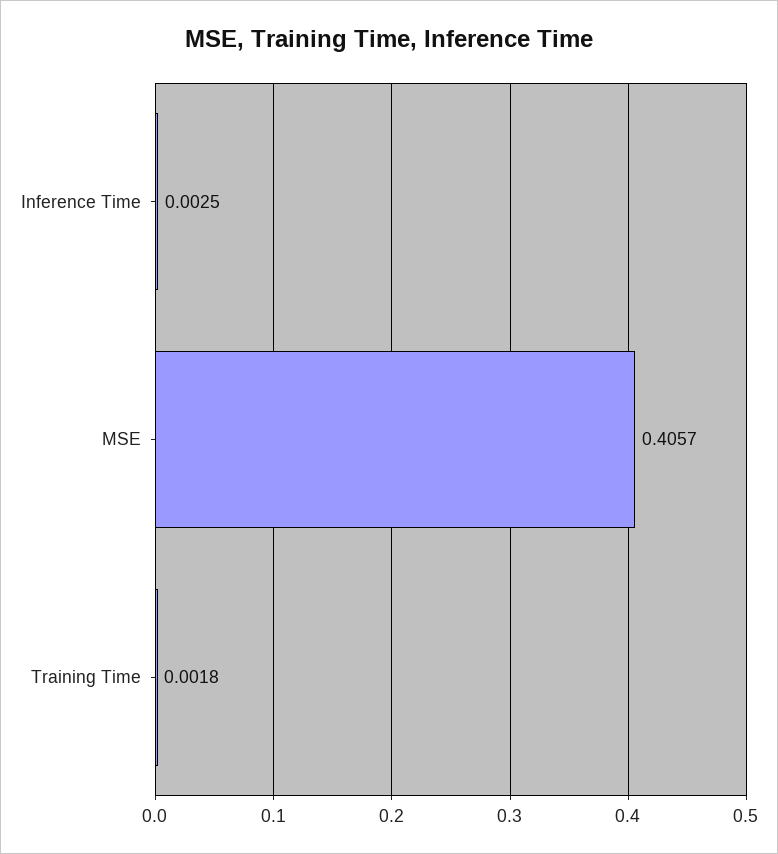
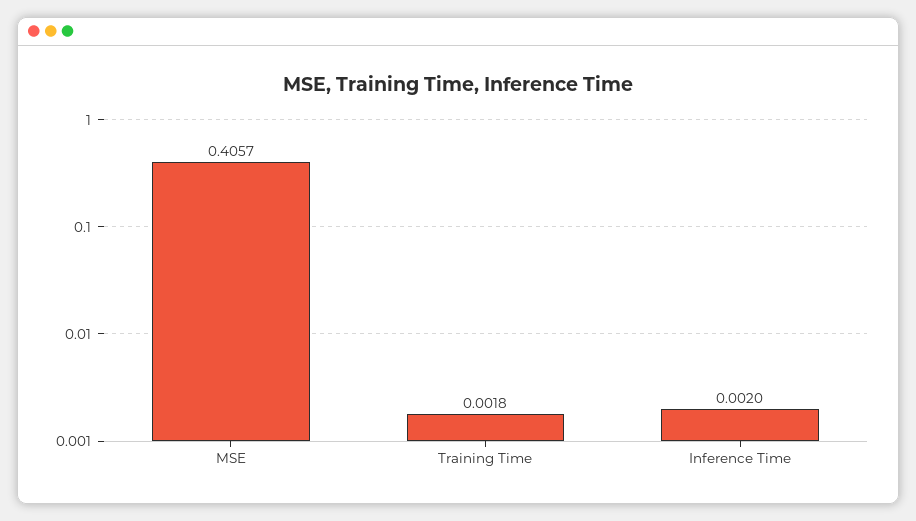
Inference Time: 0.0025 -> 0.002

